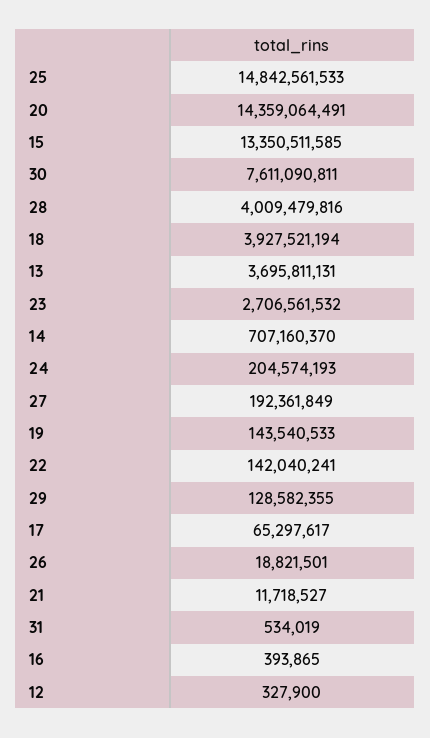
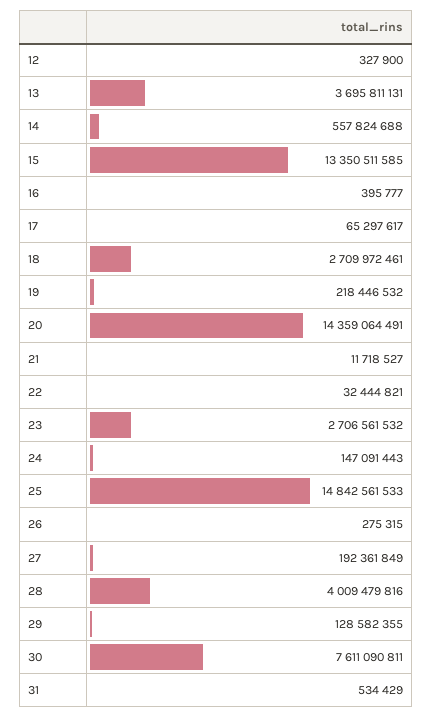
18: 3927521194 -> 2709972461
14: 707160370 -> 557824688
24: 204574193 -> 147091443
19: 143540533 -> 218446532
22: 142040241 -> 32444821
26: 18821501 -> 275315
31: 534019 -> 534429
16: 393865 -> 395777

